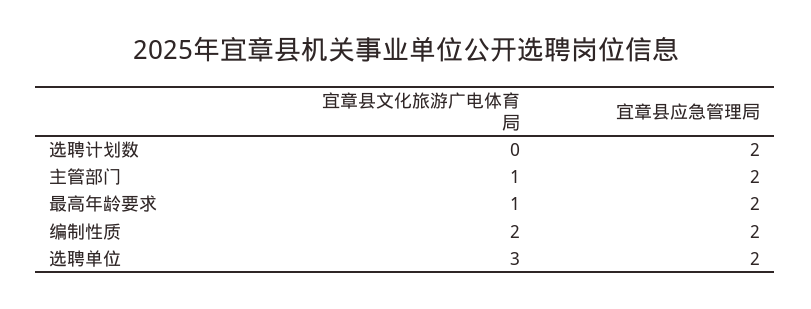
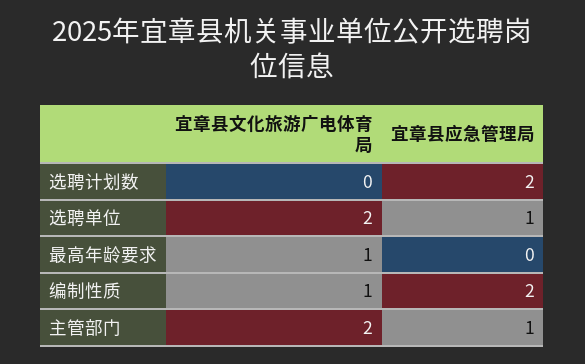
宜章县文化旅游广电体育局, 主管部门: 1 -> 2
宜章县应急管理局, 主管部门: 2 -> 1
宜章县应急管理局, 最高年龄要求: 2 -> 0
宜章县文化旅游广电体育局, 编制性质: 2 -> 1
宜章县文化旅游广电体育局, 选聘单位: 3 -> 2
宜章县应急管理局, 选聘单位: 2 -> 1

